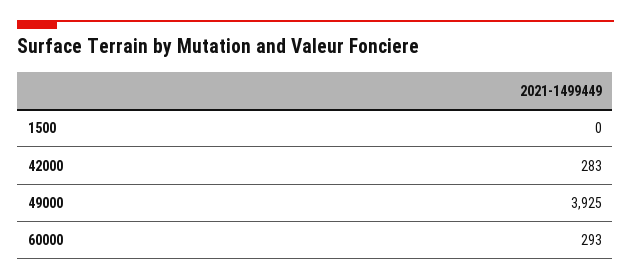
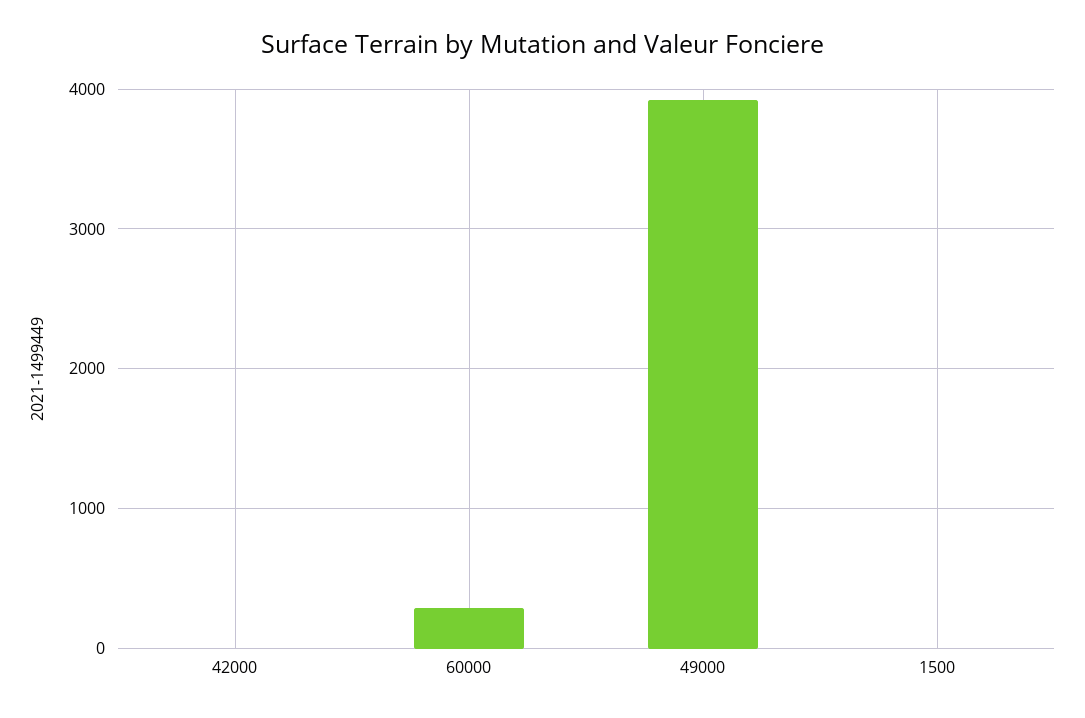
42000: 283 -> 0

